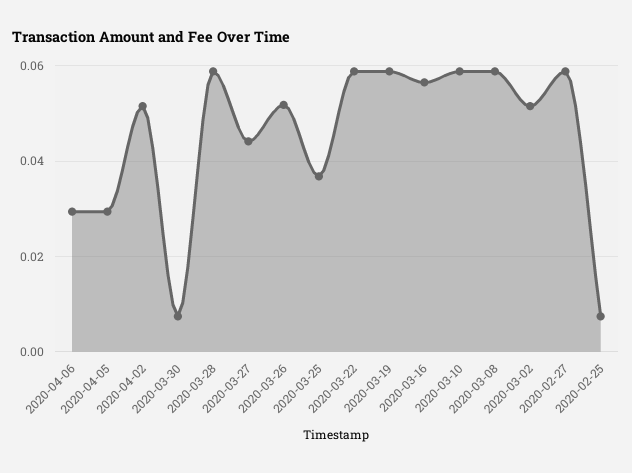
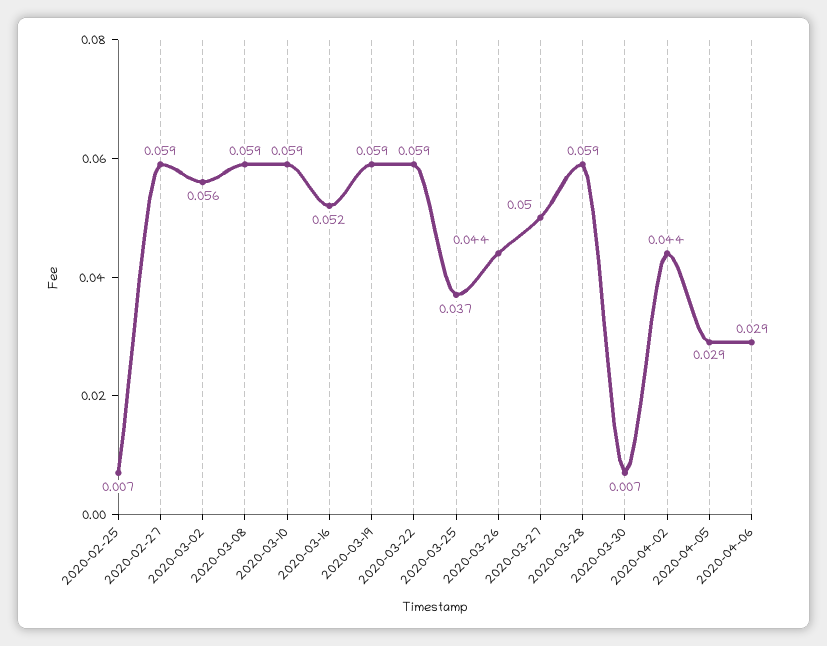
2020-04-02: 0.052 -> 0.044
2020-03-27: 0.044 -> 0.05
2020-03-26: 0.052 -> 0.044
2020-03-16: 0.056 -> 0.052
2020-03-02: 0.052 -> 0.056

